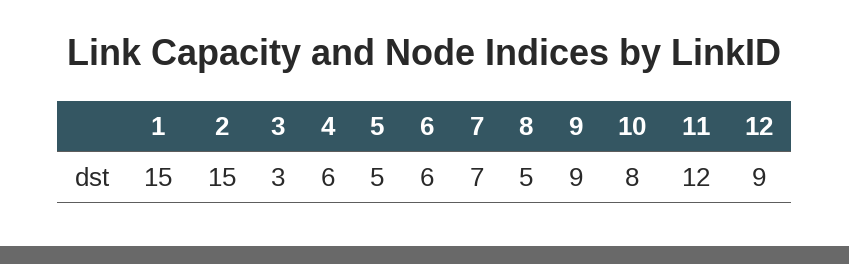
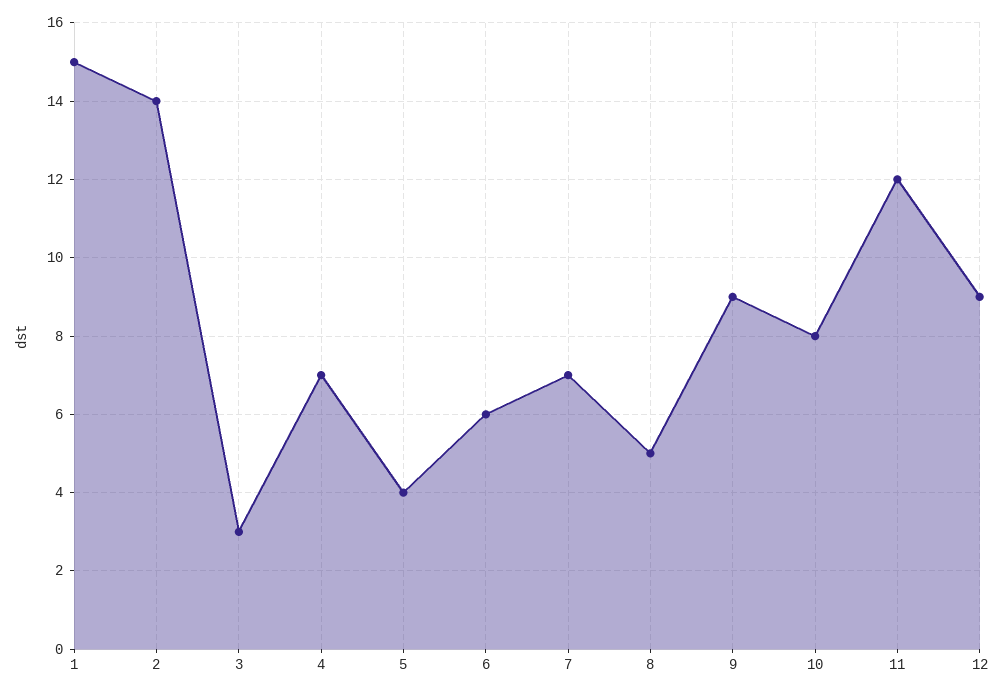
2: 15 -> 14
4: 6 -> 7
5: 5 -> 4

